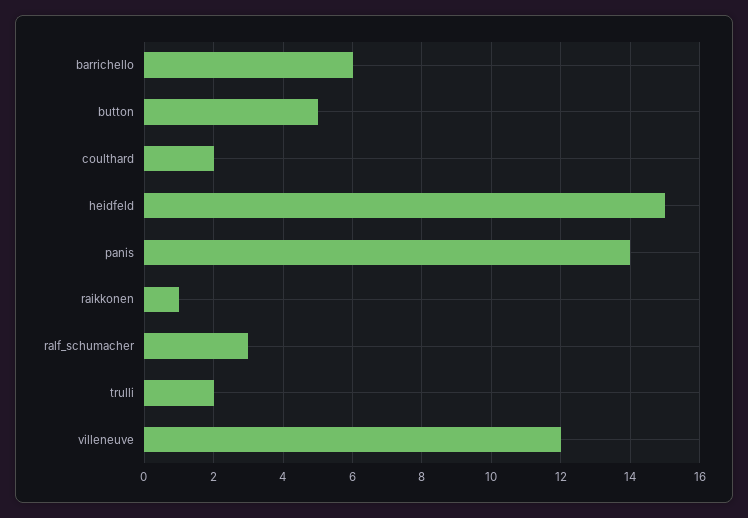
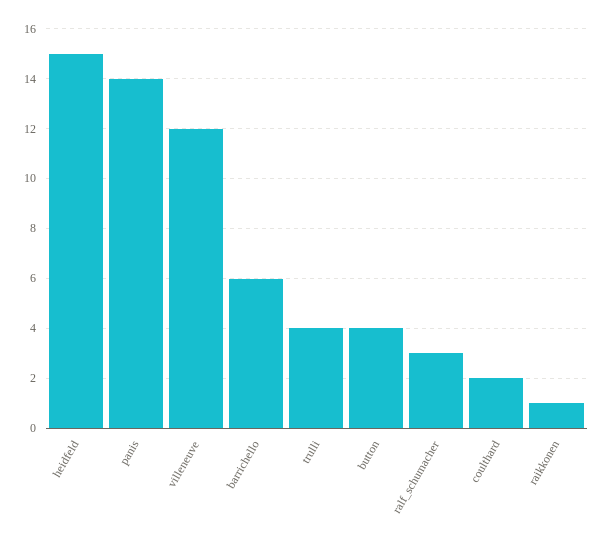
button: 5 -> 4
trulli: 2 -> 4

